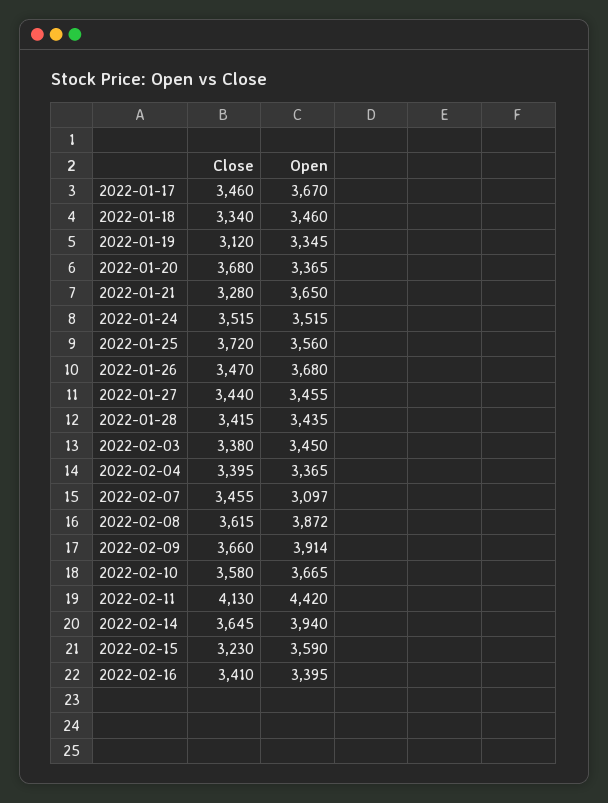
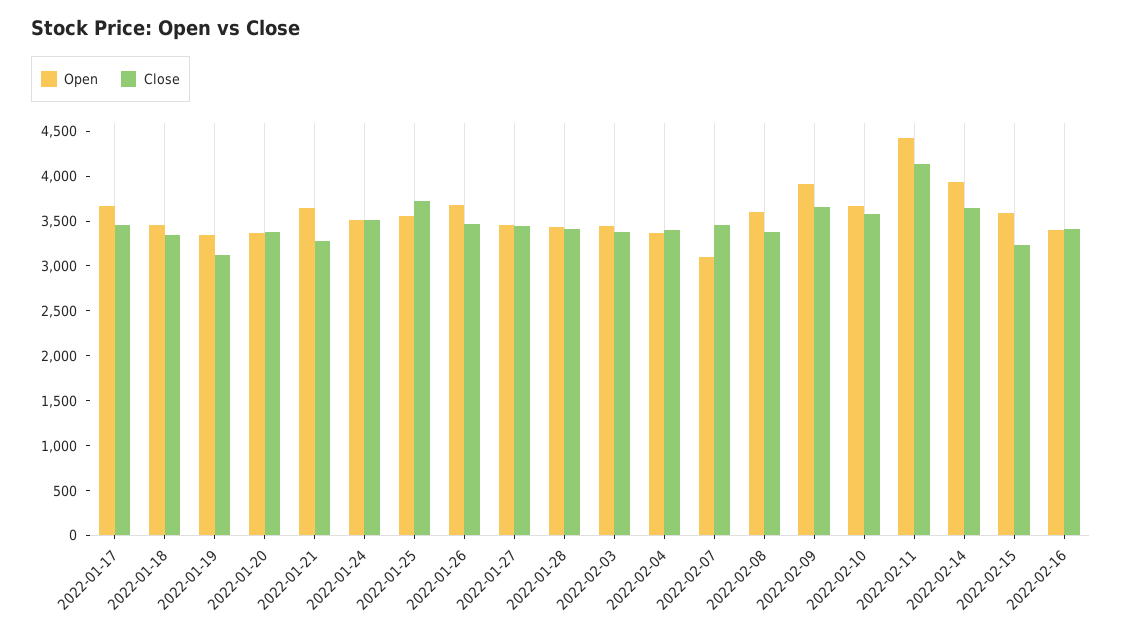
Close, 2022-01-20: 3680 -> 3400
Close, 2022-02-08: 3615 -> 3400
Open, 2022-02-08: 3872 -> 3600

